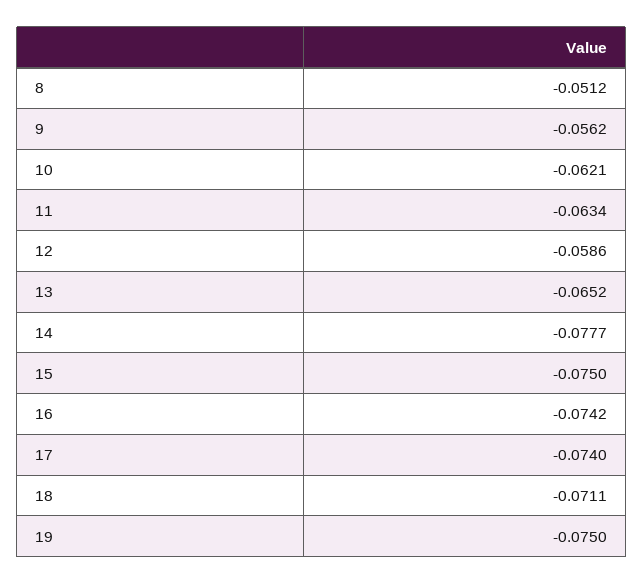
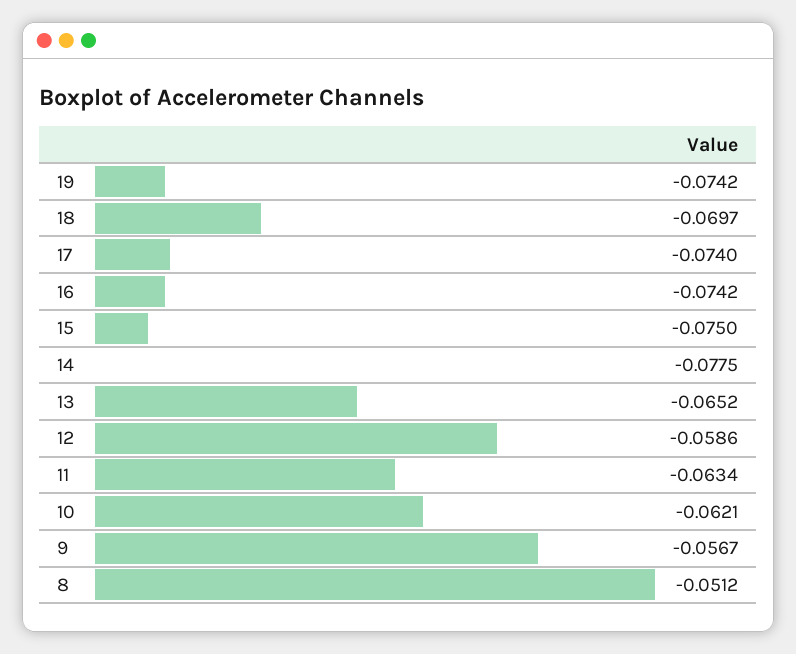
9: -0.0562 -> -0.0567
14: -0.0777 -> -0.0775
18: -0.0711 -> -0.0697
19: -0.075 -> -0.0742

